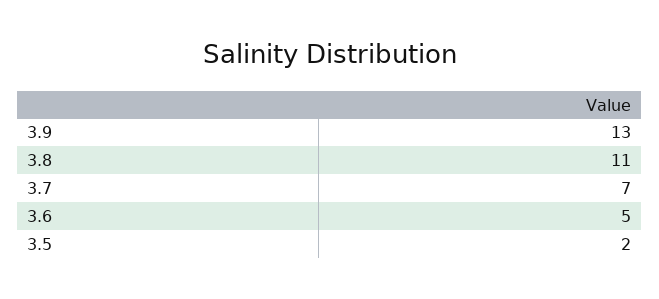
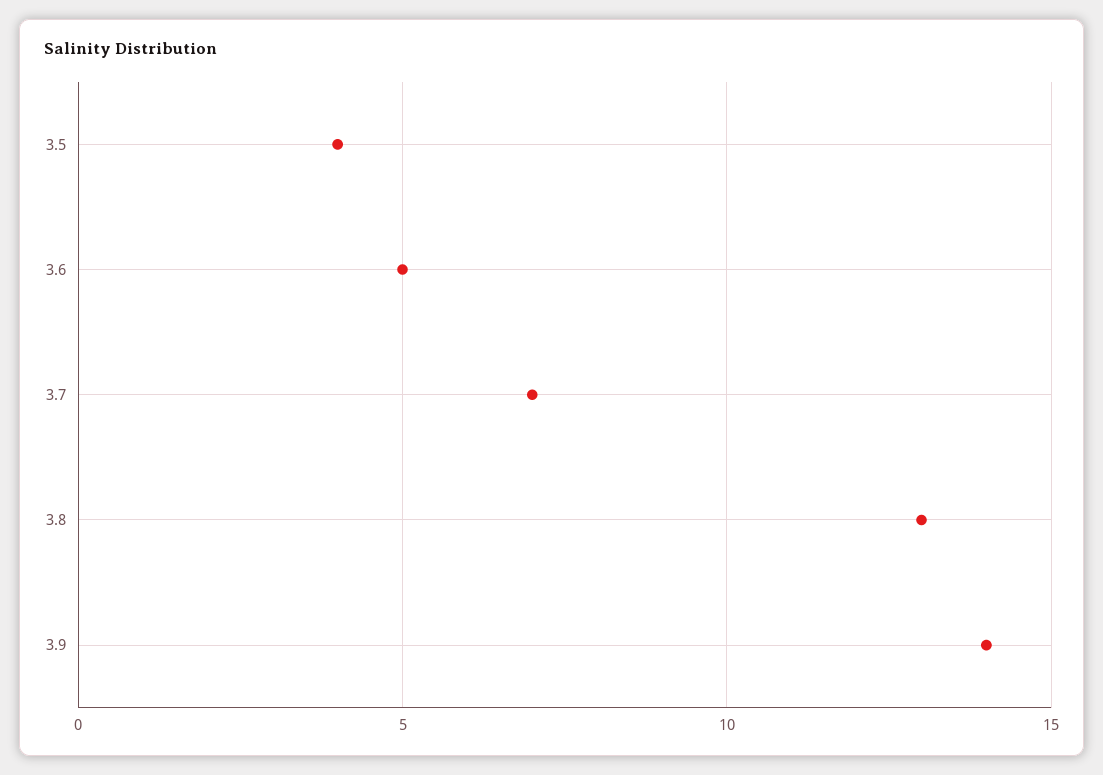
3.9: 13 -> 14
3.8: 11 -> 13
3.5: 2 -> 4

